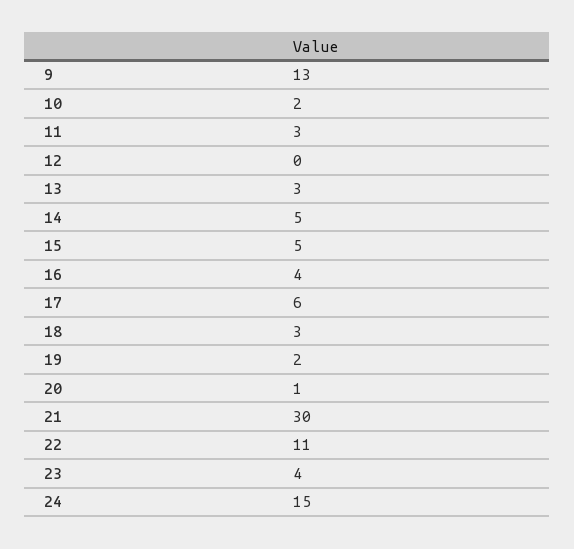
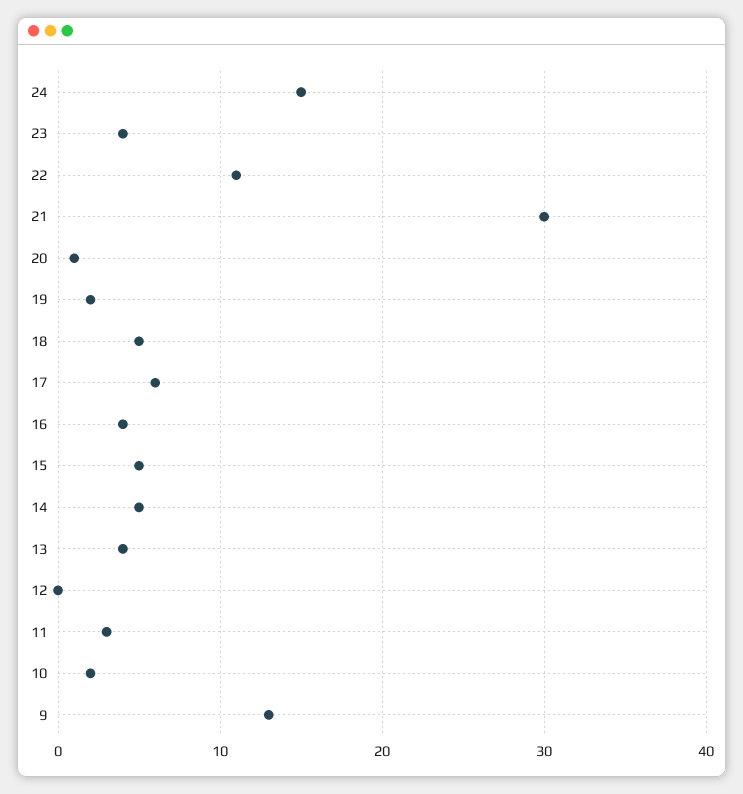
13: 3 -> 4
18: 3 -> 5

